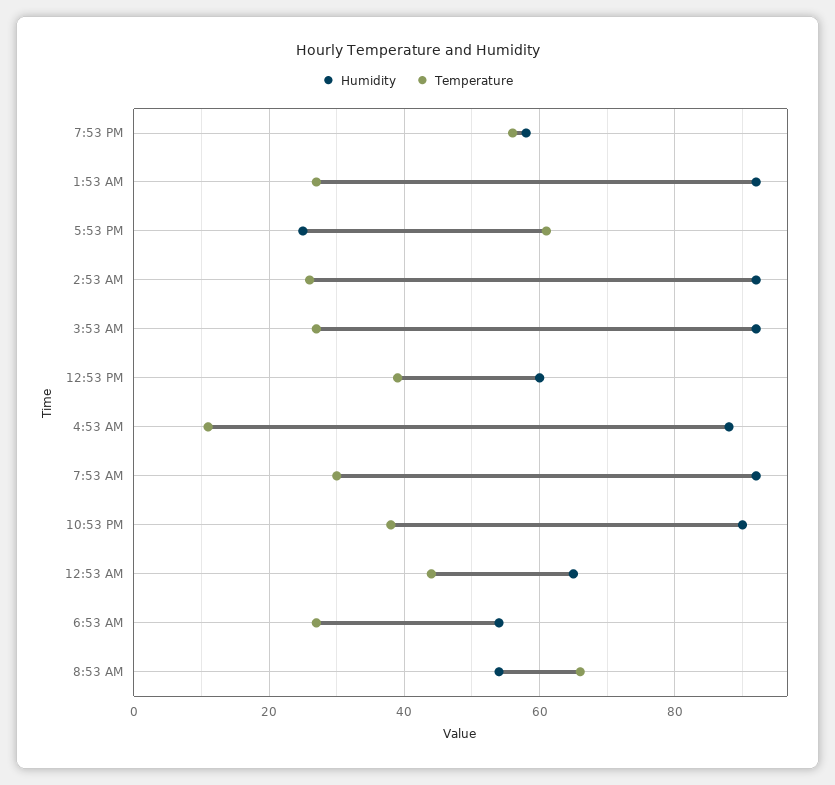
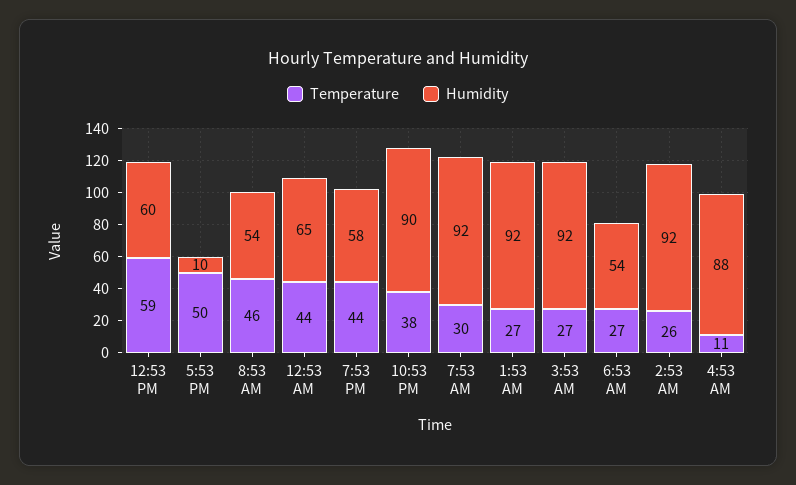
Temperature, 7:53 PM: 55 -> 44
Humidity, 5:53 PM: 25 -> 10
Temperature, 5:53 PM: 60 -> 50
Temperature, 12:53 PM: 40 -> 59
Temperature, 8:53 AM: 65 -> 46

